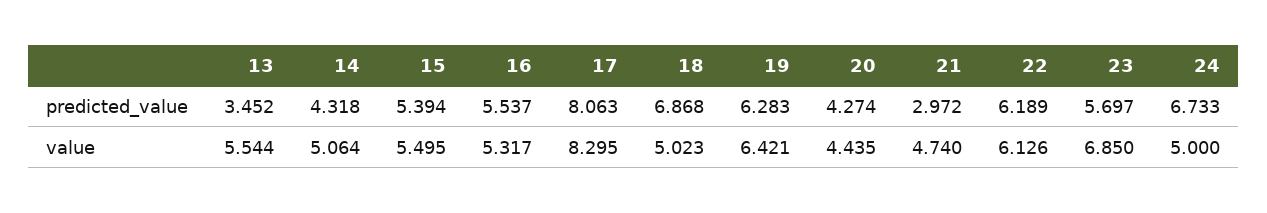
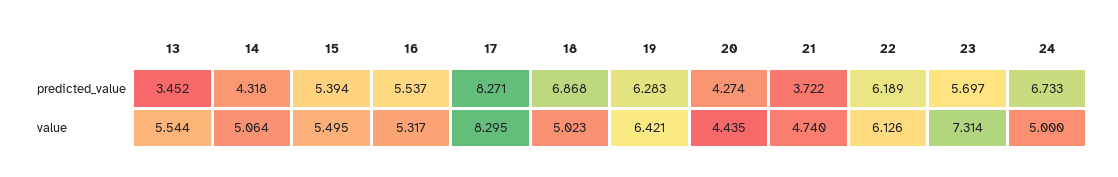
17, predicted_value: 8.063 -> 8.271
21, predicted_value: 2.972 -> 3.722
23, value: 6.85 -> 7.314

